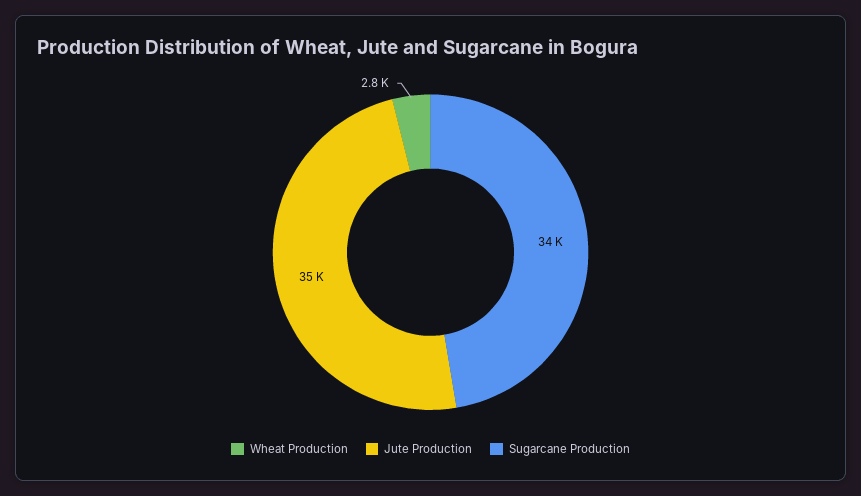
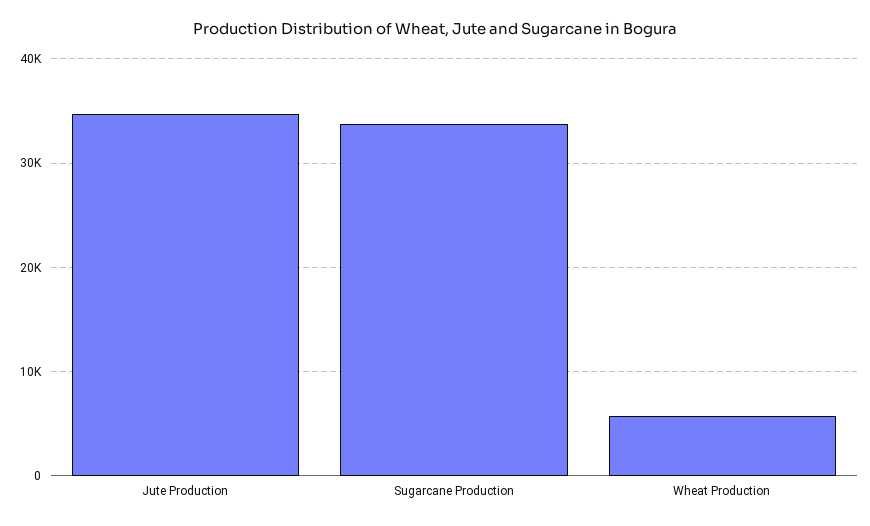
Wheat Production: 2800 -> 6000

